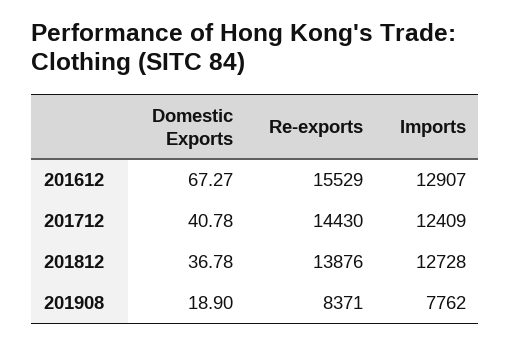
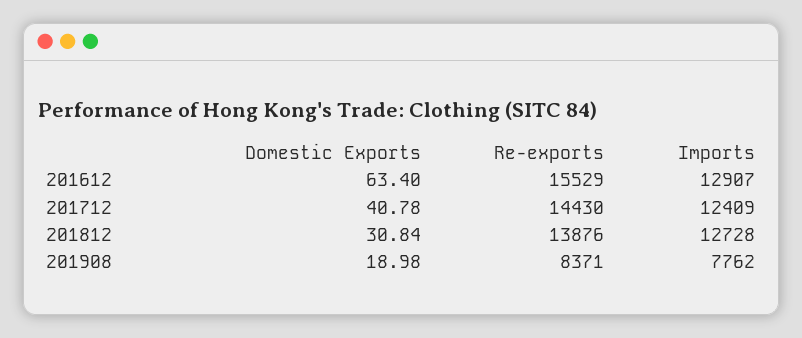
Domestic Exports, 201612: 67.27 -> 63.4
Domestic Exports, 201812: 36.78 -> 30.84
Domestic Exports, 201908: 18.9 -> 18.98

